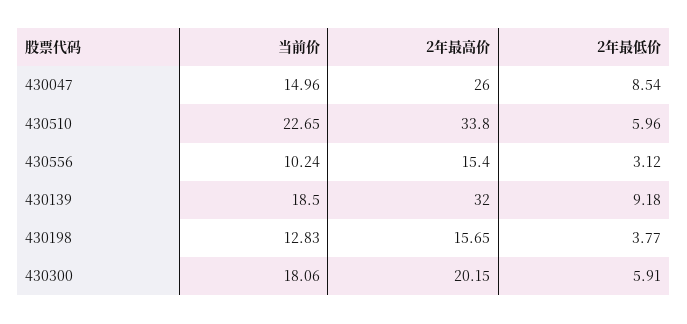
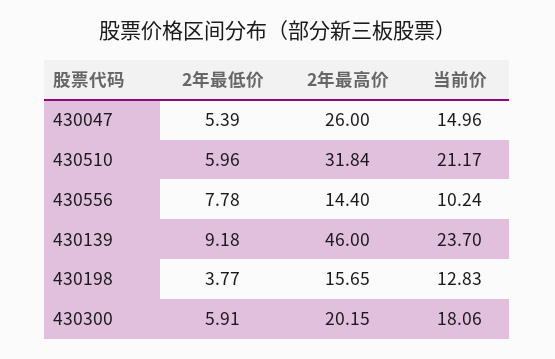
2年最低价, 430047: 8.54 -> 5.39
当前价, 430510: 22.65 -> 21.17
2年最高价, 430510: 33.8 -> 31.84
2年最高价, 430556: 15.4 -> 14.4
2年最低价, 430556: 3.12 -> 7.78
当前价, 430139: 18.5 -> 23.7
2年最高价, 430139: 32 -> 46

